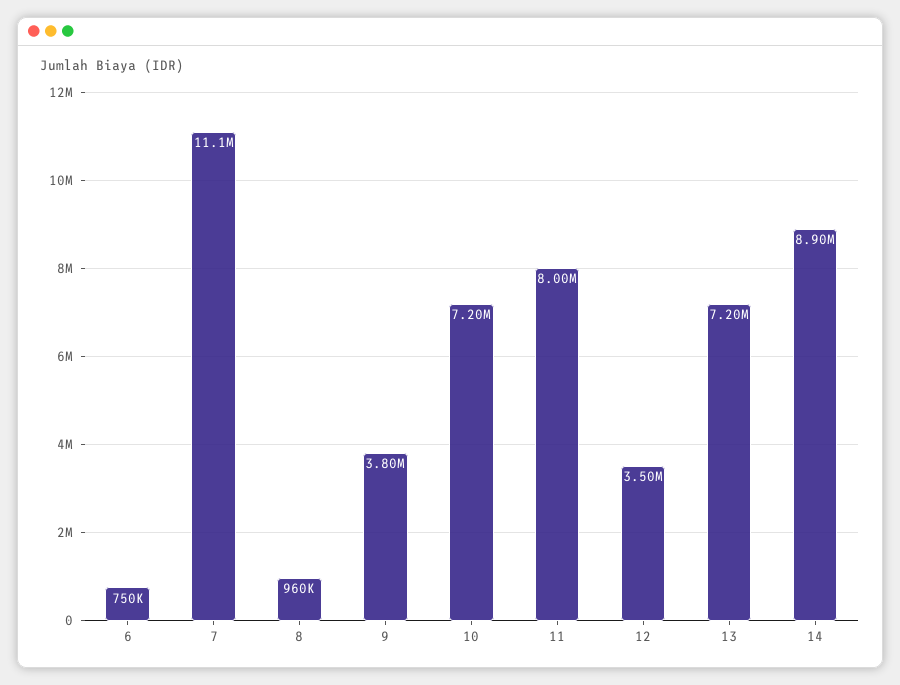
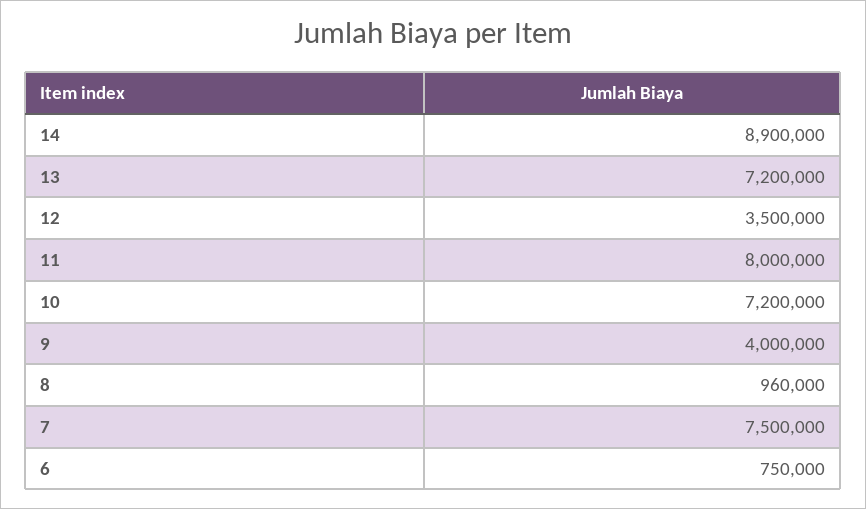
7: 11100000 -> 7500000
9: 3800000 -> 4000000

